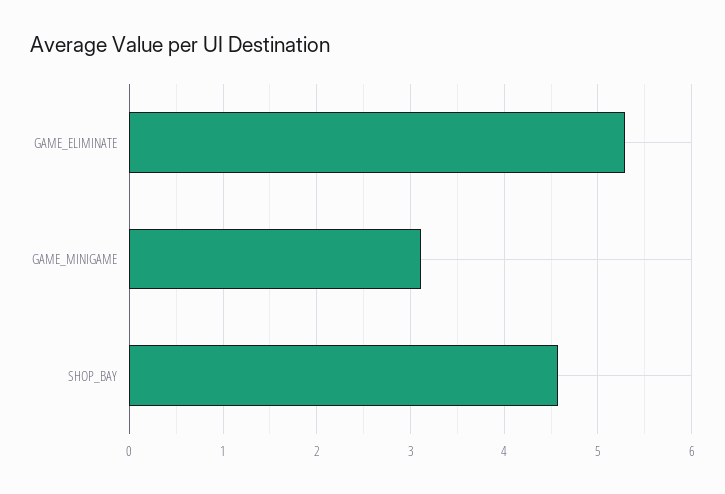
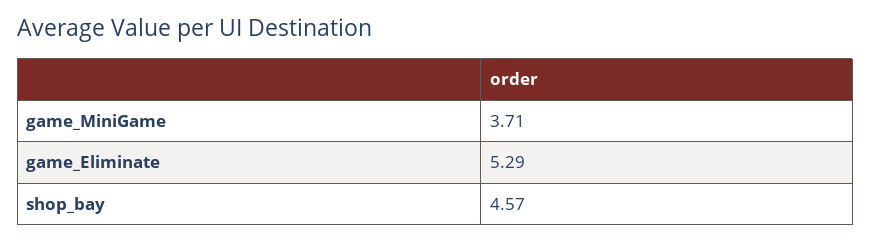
GAME_MINIGAME: 3.1 -> 3.71

